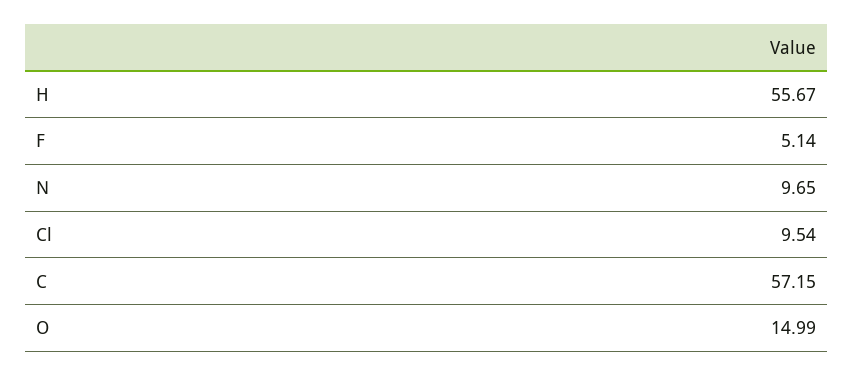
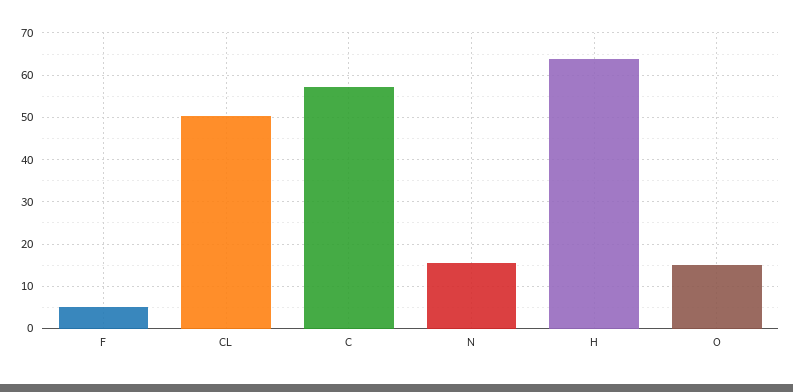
H: 55.67 -> 64
N: 9.65 -> 16
Cl: 9.54 -> 50

